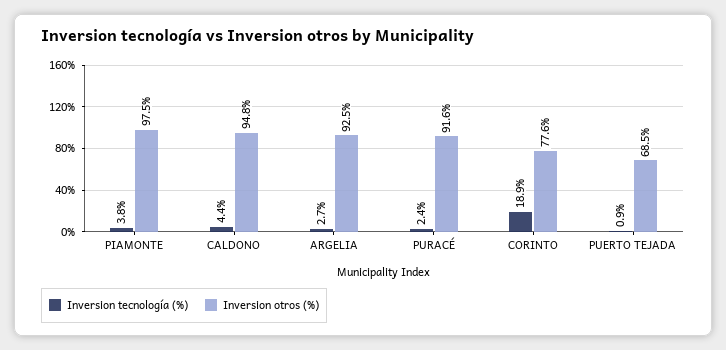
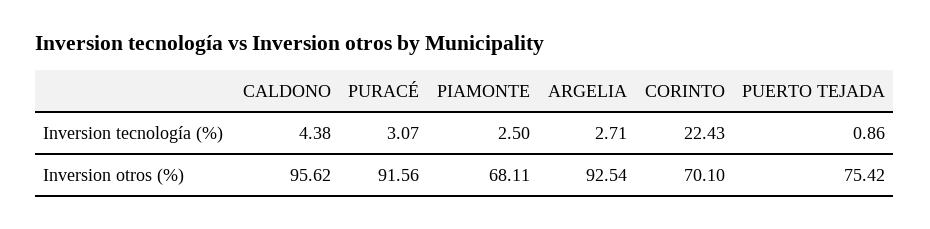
Inversion tecnología (%), PIAMONTE: 3.8 -> 2.5
Inversion otros (%), PIAMONTE: 97.5 -> 68.11
Inversion otros (%), CALDONO: 94.8 -> 95.62
Inversion tecnología (%), PURACÉ: 2.4 -> 3.07
Inversion tecnología (%), CORINTO: 18.9 -> 22.43
Inversion otros (%), CORINTO: 77.6 -> 70.1
Inversion otros (%), PUERTO TEJADA: 68.5 -> 75.42

